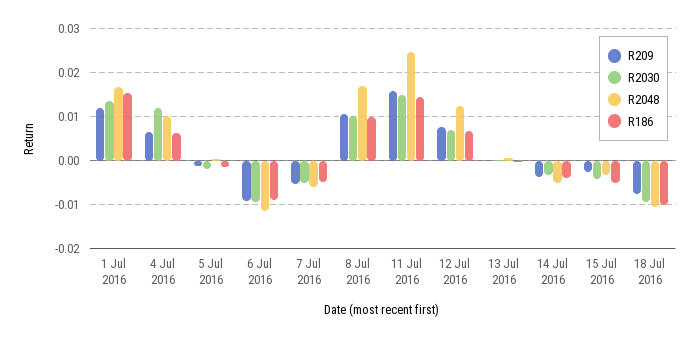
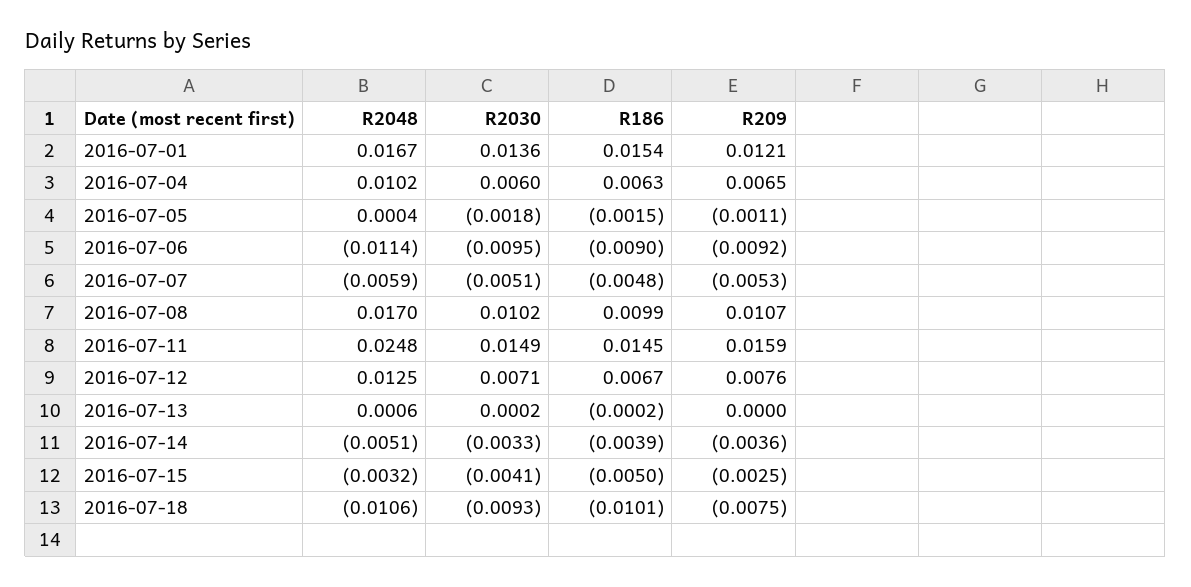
R2030, 4 Jul 2016: 0.012 -> 0.006

